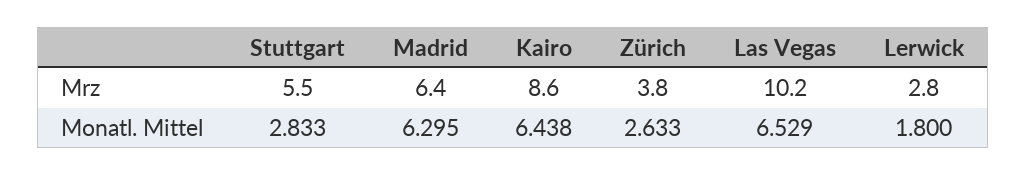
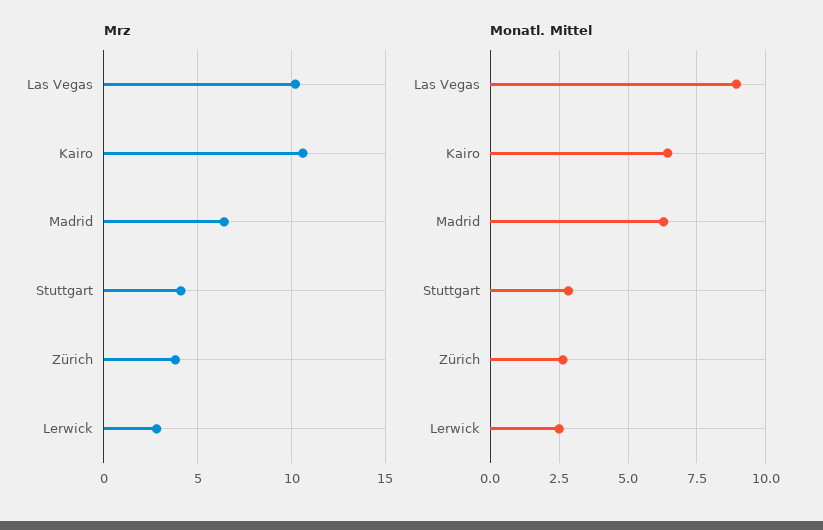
Mrz, Stuttgart: 5.5 -> 4
Mrz, Kairo: 8.6 -> 10.5
Monatl. Mittel, Las Vegas: 6.529 -> 9
Monatl. Mittel, Lerwick: 1.8 -> 2.5

